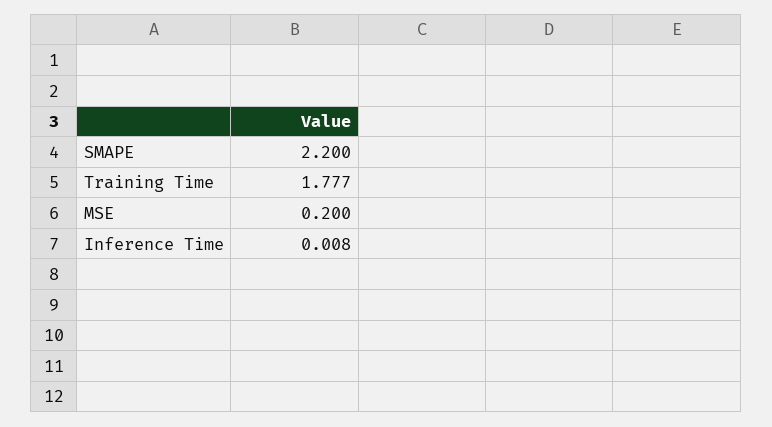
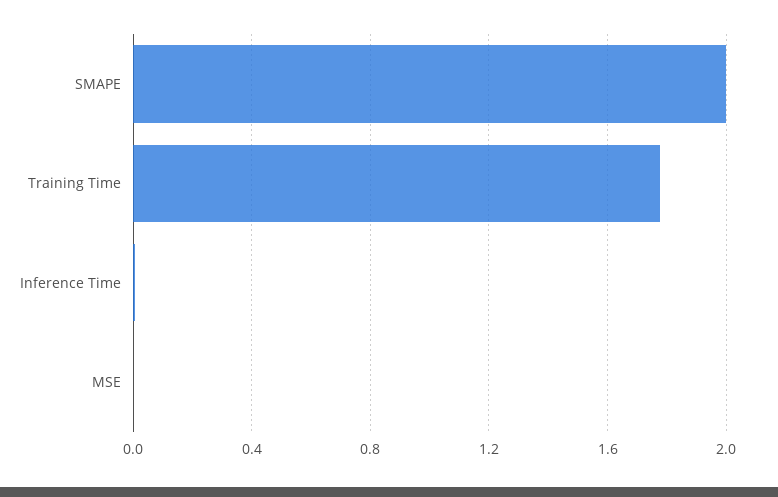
SMAPE: 2.2 -> 2
MSE: 0.2 -> 0

